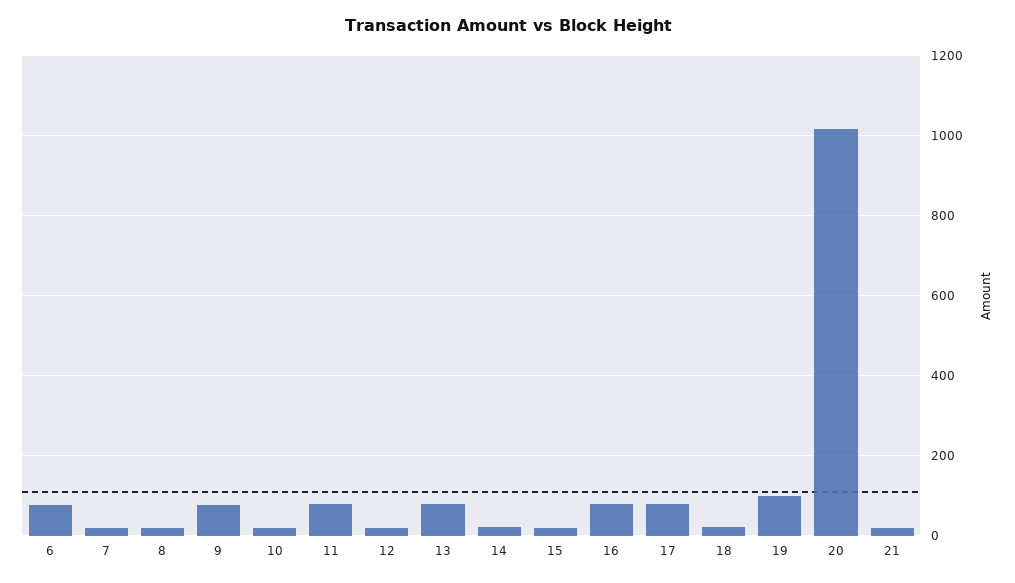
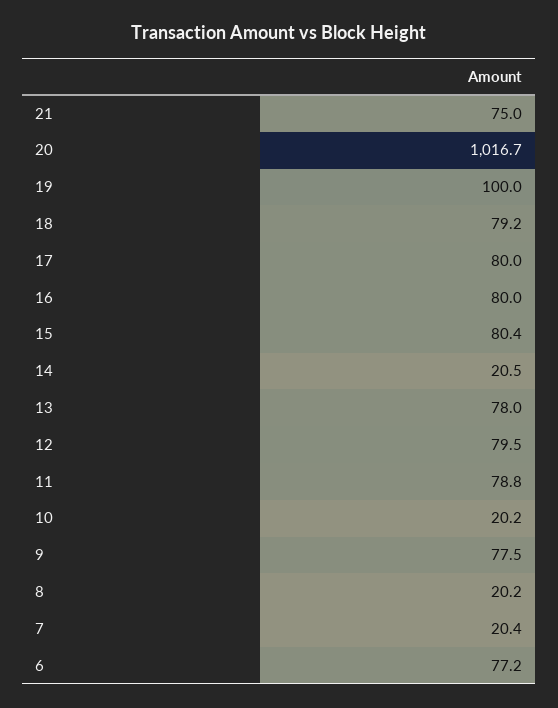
12: 20 -> 79.5
15: 20 -> 80.4
18: 20 -> 79.2
21: 20 -> 75

